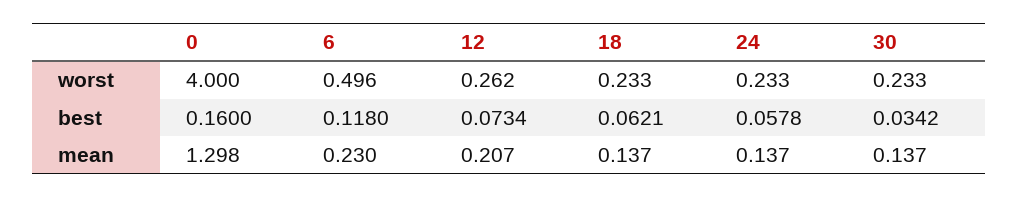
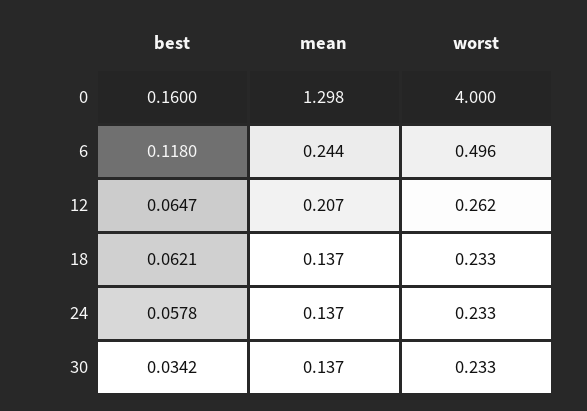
12, best: 0.0734 -> 0.0647
6, mean: 0.23 -> 0.244

